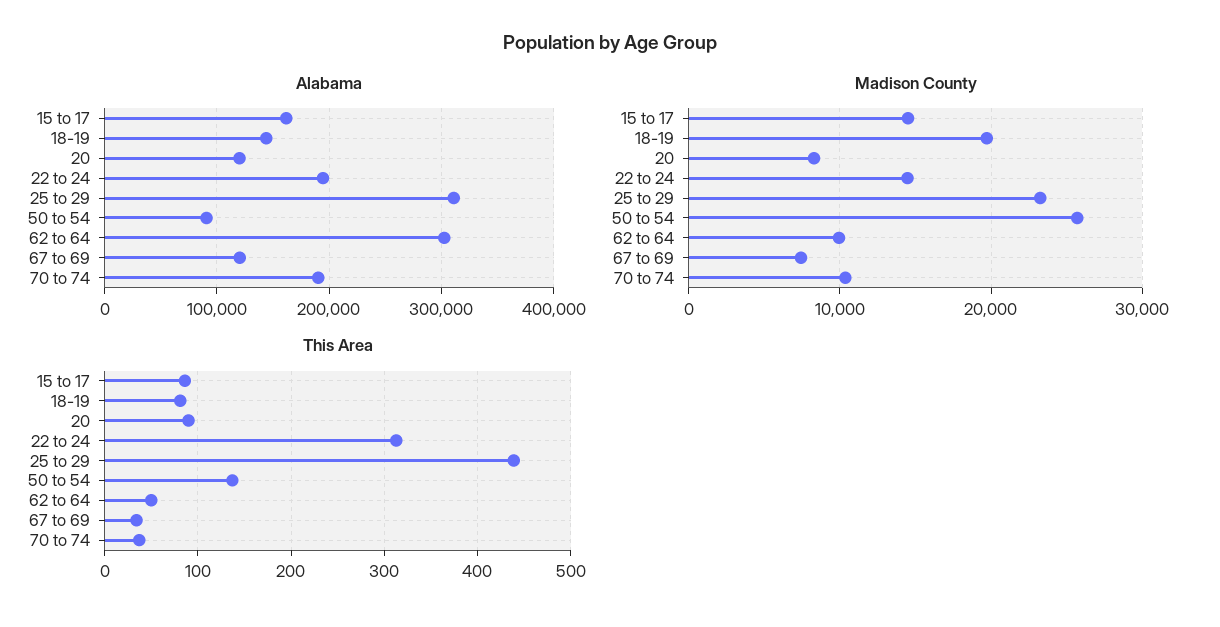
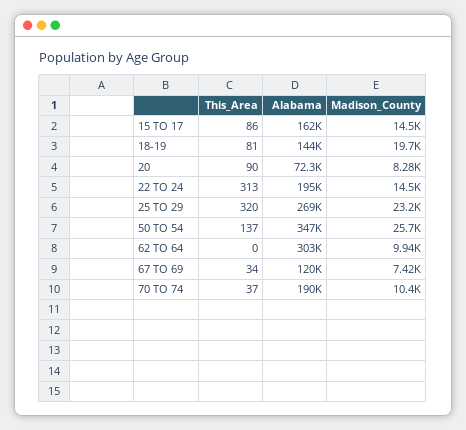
Alabama, 20: 120000 -> 72300
Alabama, 25 to 29: 310000 -> 269000
Alabama, 50 to 54: 90000 -> 347000
This Area, 25 to 29: 440 -> 320
This Area, 62 to 64: 50 -> 0

